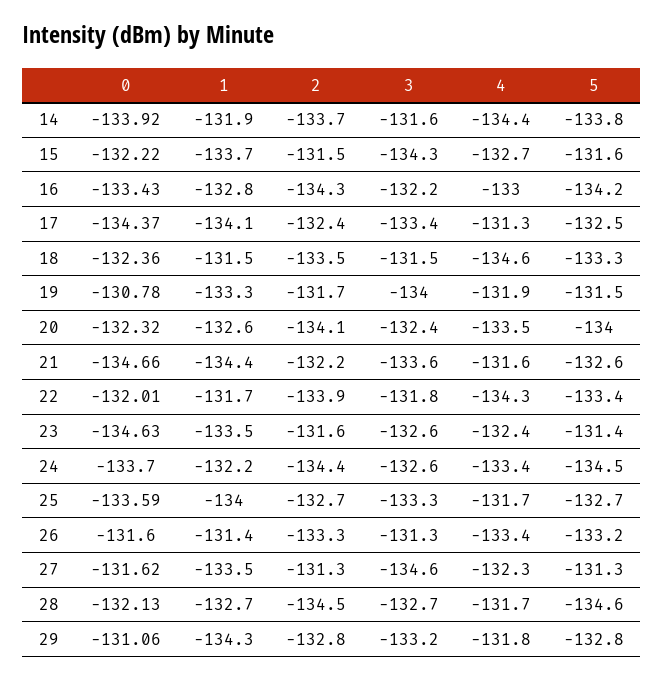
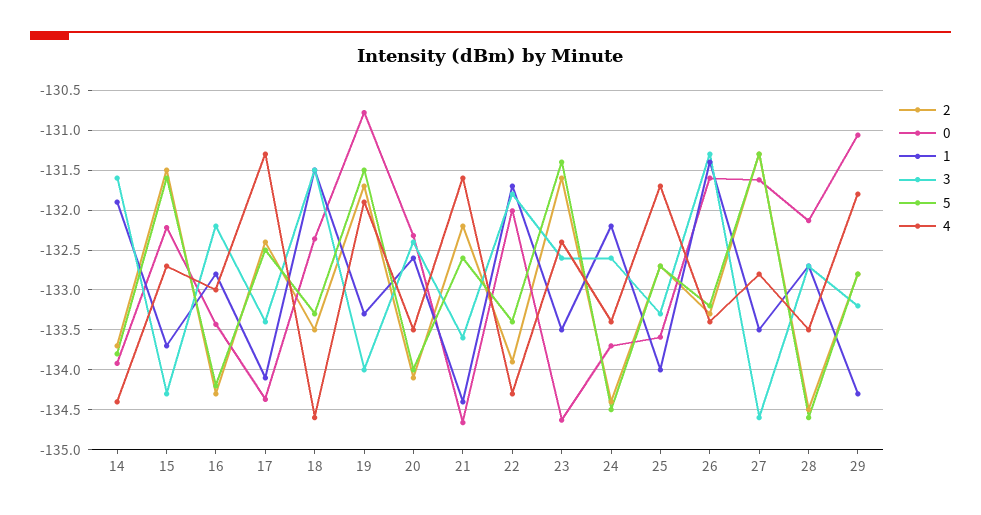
4, 27: -132.3 -> -132.8
4, 28: -131.7 -> -133.5

